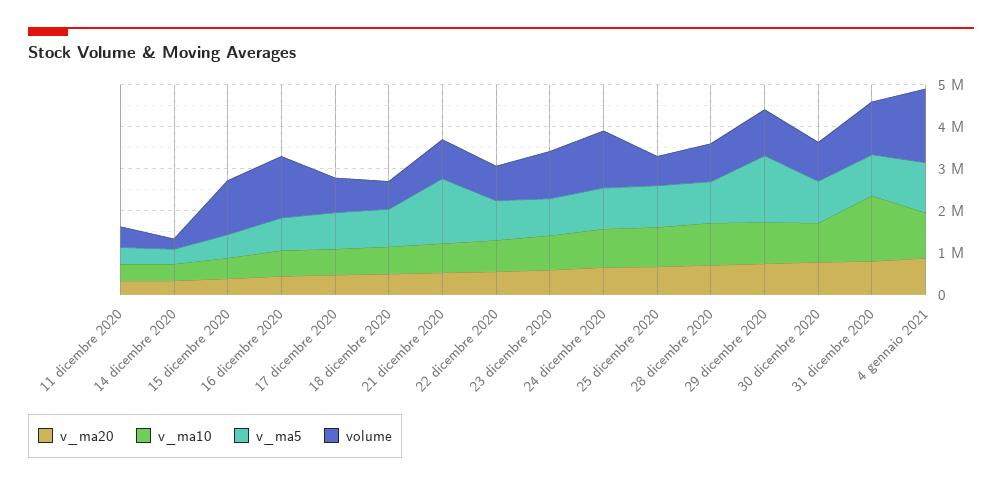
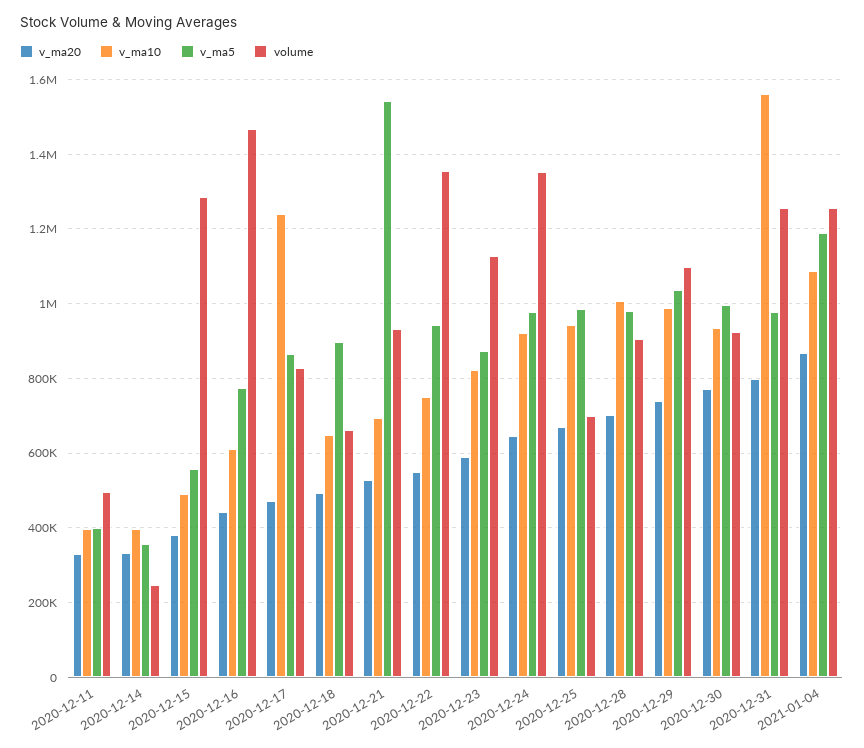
v_ma10, 17 dicembre 2020: 600000 -> 1240000
volume, 22 dicembre 2020: 800000 -> 1360000
v_ma5, 29 dicembre 2020: 1600000 -> 1040000
volume, 4 gennaio 2021: 1800000 -> 1260000

